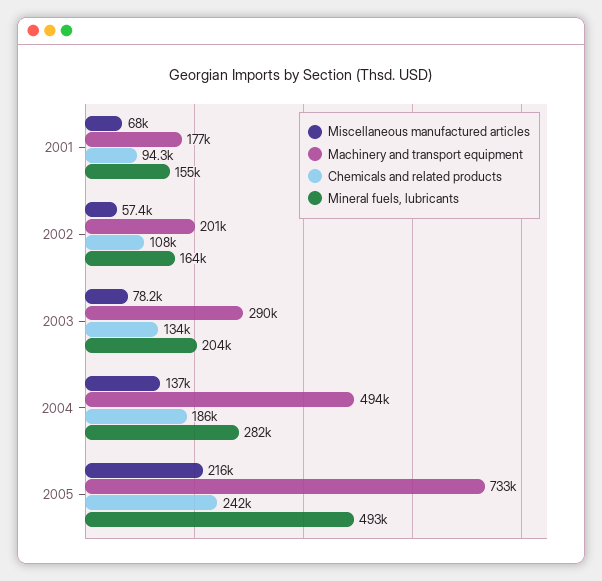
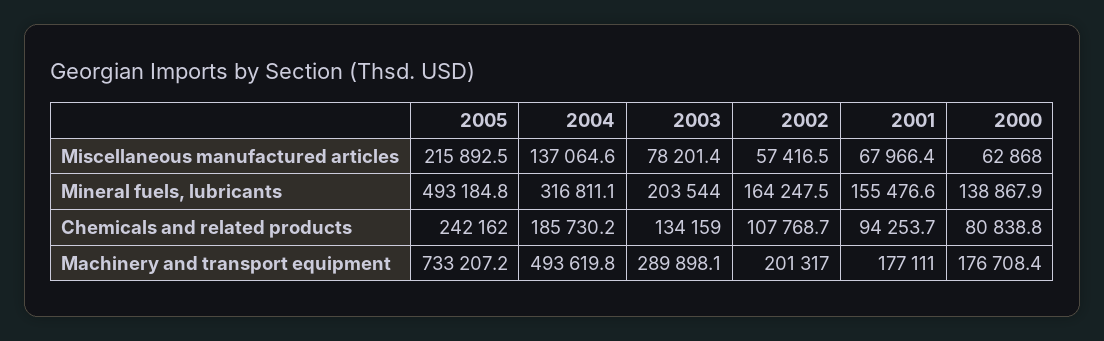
Mineral fuels, lubricants, 2004: 282000 -> 316811.1
Miscellaneous manufactured articles, 2000: none -> 62868
Mineral fuels, lubricants, 2000: none -> 138867.9
Chemicals and related products, 2000: none -> 80838.8
Machinery and transport equipment, 2000: none -> 176708.4

